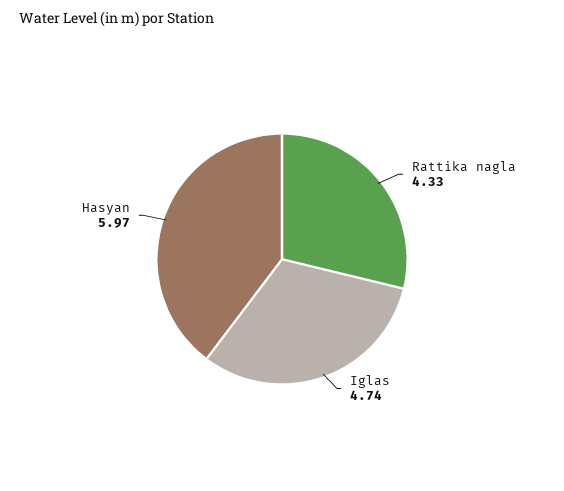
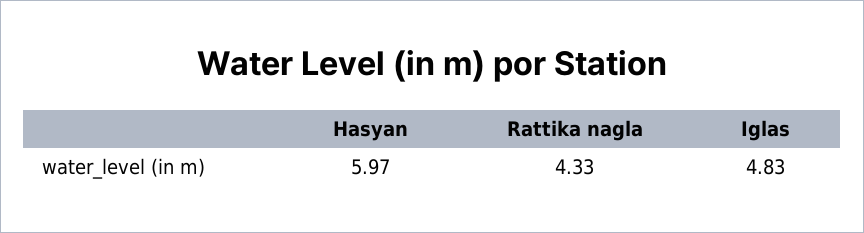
Iglas: 4.74 -> 4.83

